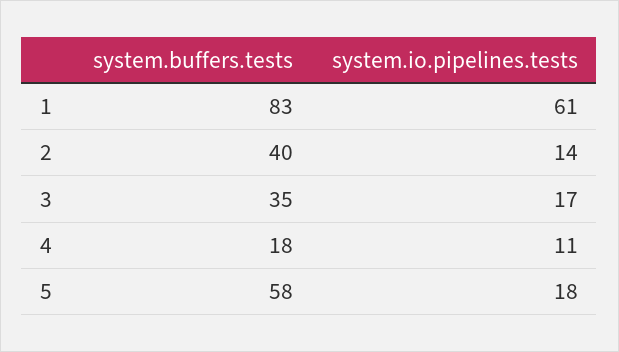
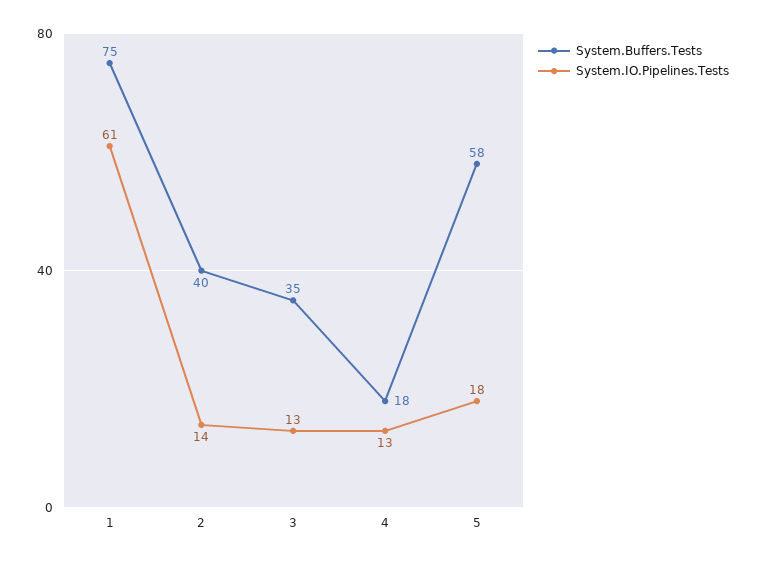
system.buffers.tests, 1: 83 -> 75
system.io.pipelines.tests, 3: 17 -> 13
system.io.pipelines.tests, 4: 11 -> 13

